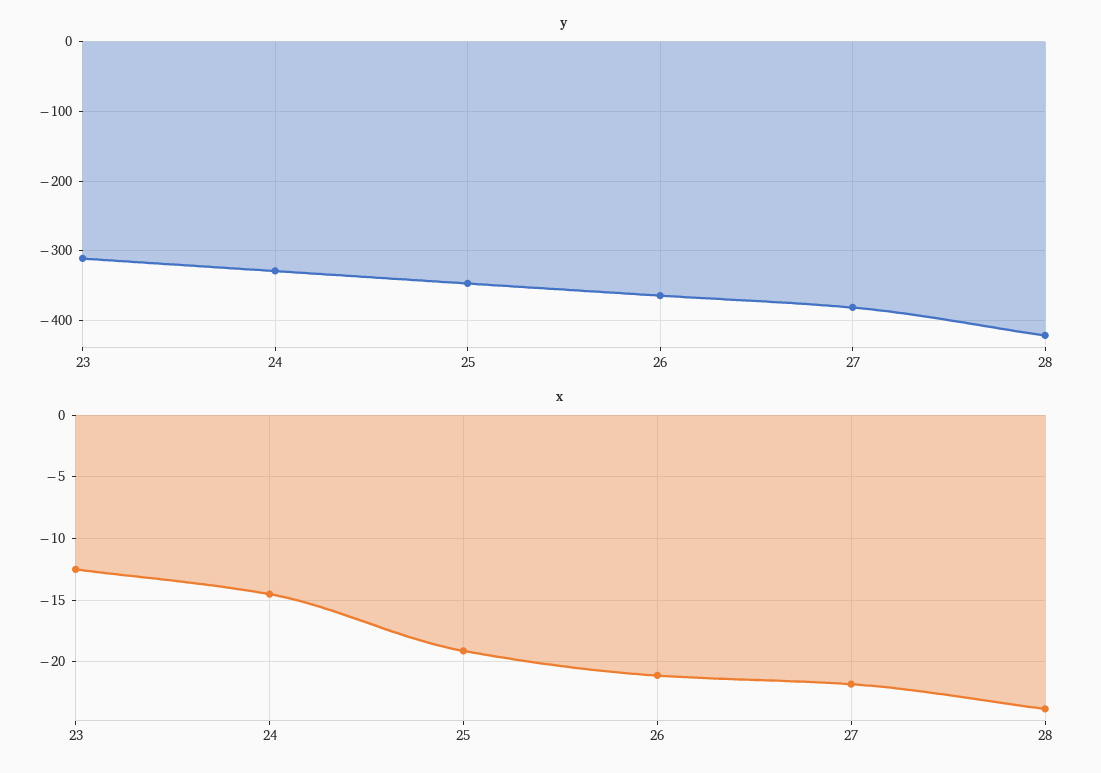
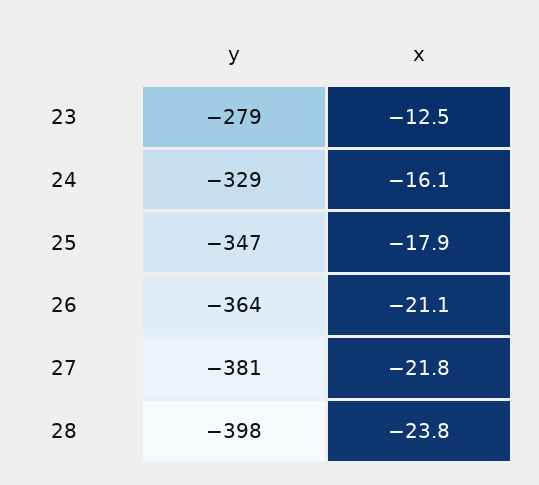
y, 23: -310 -> -279
y, 28: -420 -> -398
x, 24: -14.5 -> -16.1
x, 25: -19 -> -17.9

